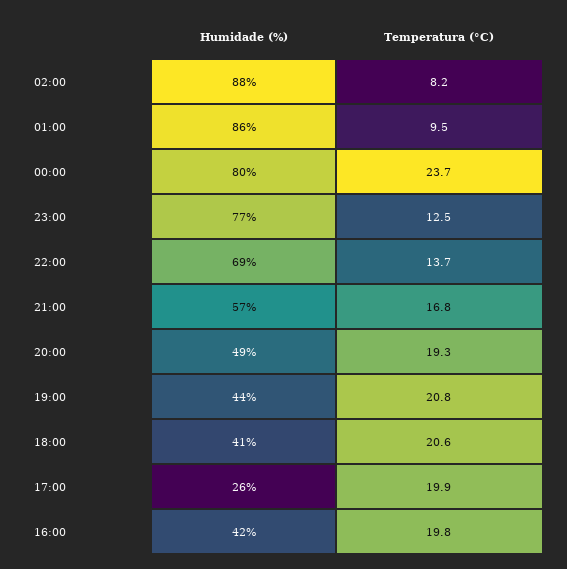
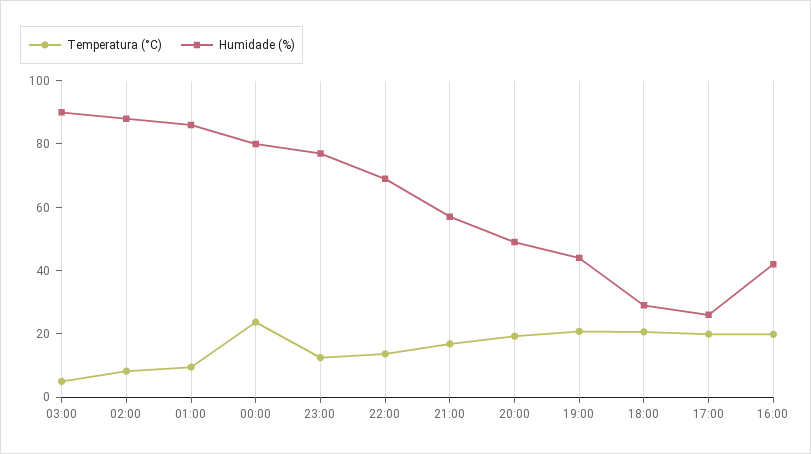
Humidade (%), 18:00: 41 -> 30
Temperatura (°C), 03:00: none -> 5
Humidade (%), 03:00: none -> 90

